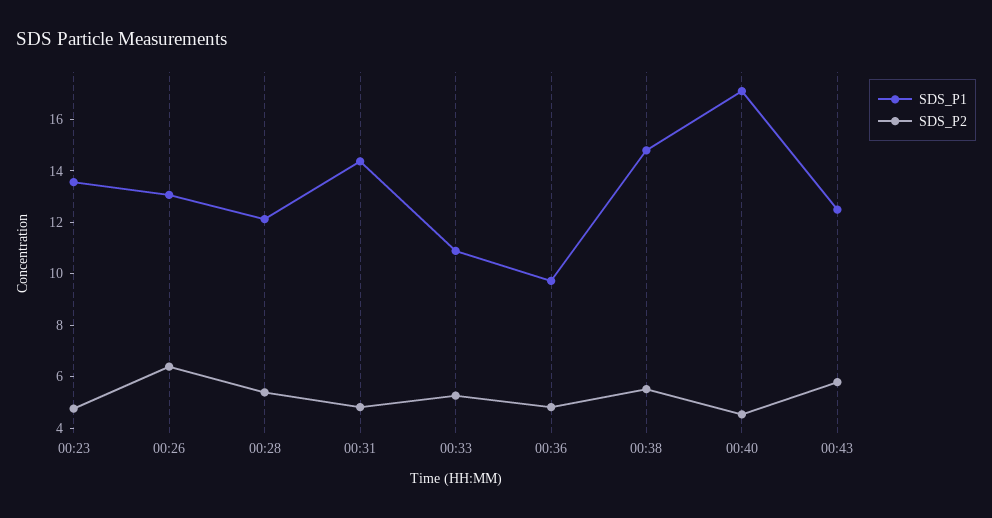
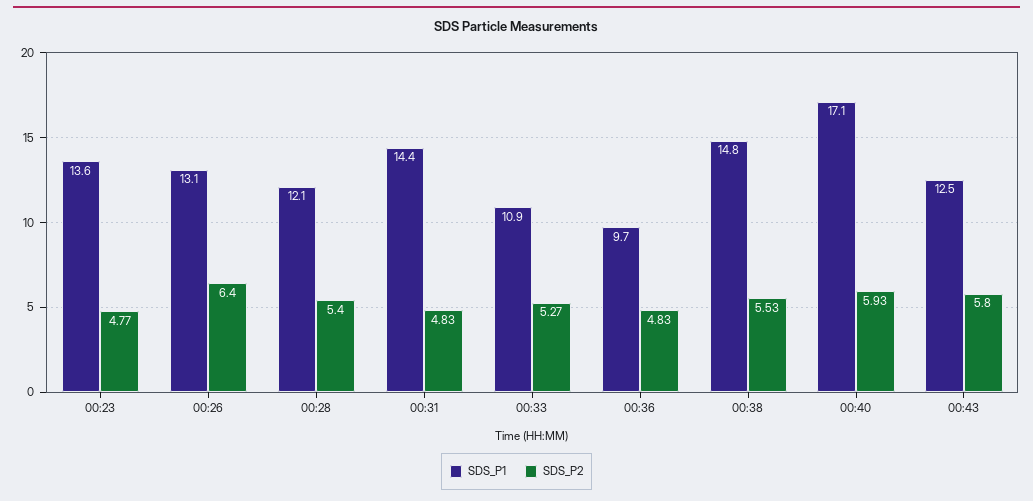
SDS_P2, 00:40: 4.5 -> 5.93

